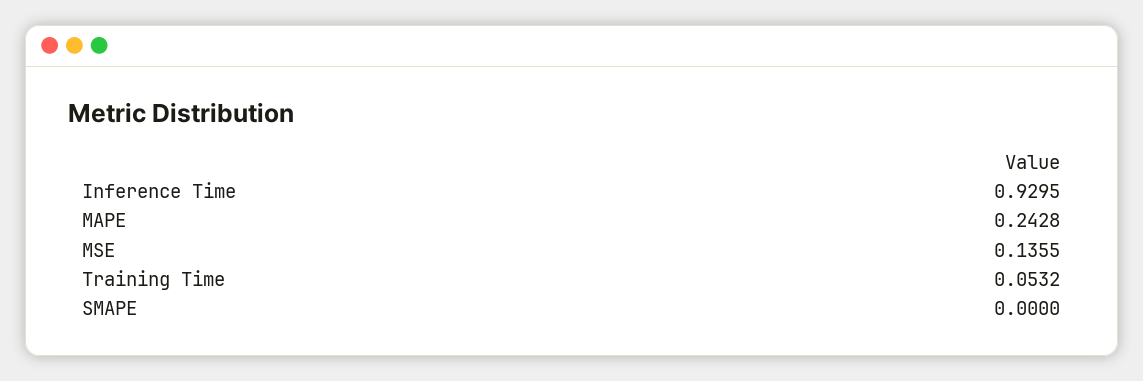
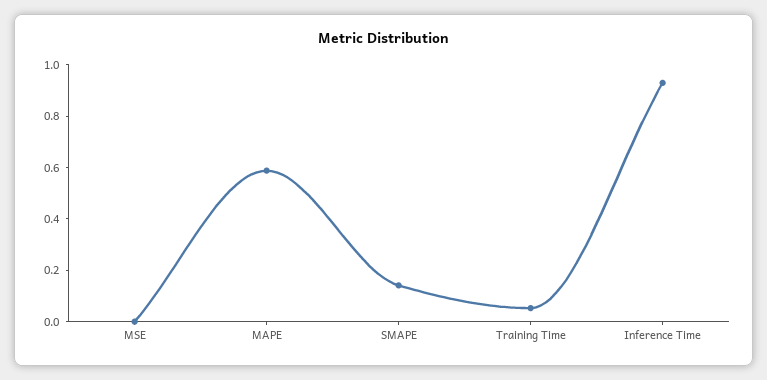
MAPE: 0.2428 -> 0.6
MSE: 0.1355 -> 0
SMAPE: 0 -> 0.15

